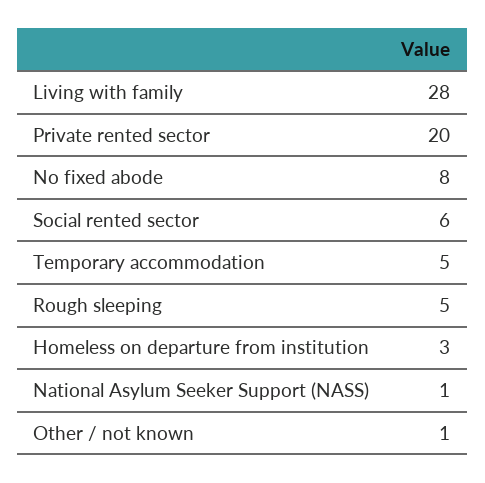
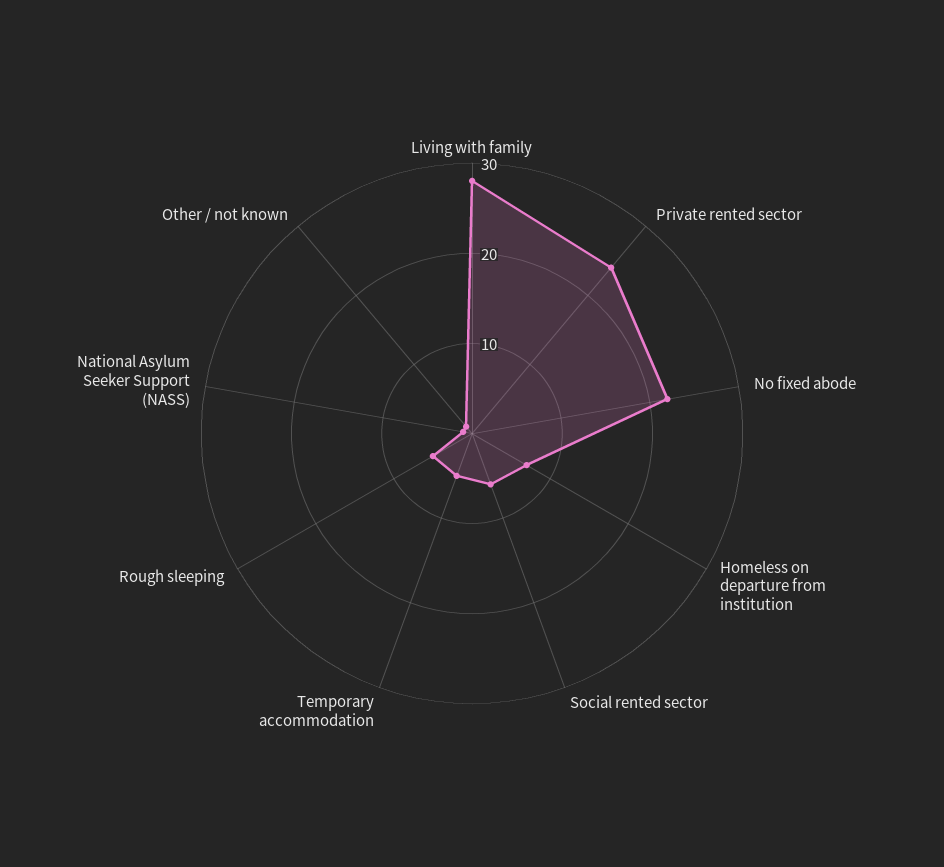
Private rented sector: 20 -> 24
No fixed abode: 8 -> 22
Homeless on departure from institution: 3 -> 7

